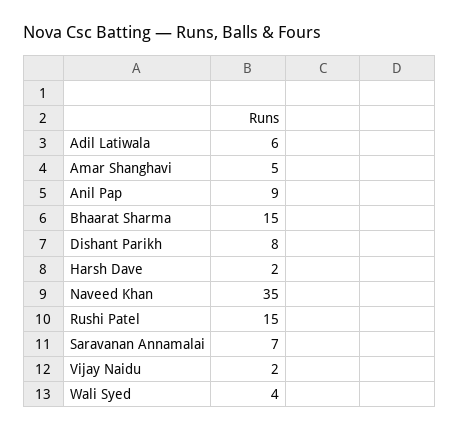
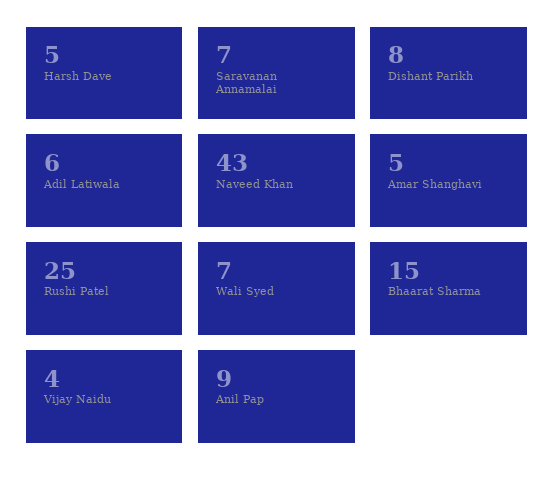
Harsh Dave: 2 -> 5
Naveed Khan: 35 -> 43
Rushi Patel: 15 -> 25
Vijay Naidu: 2 -> 4
Wali Syed: 4 -> 7

